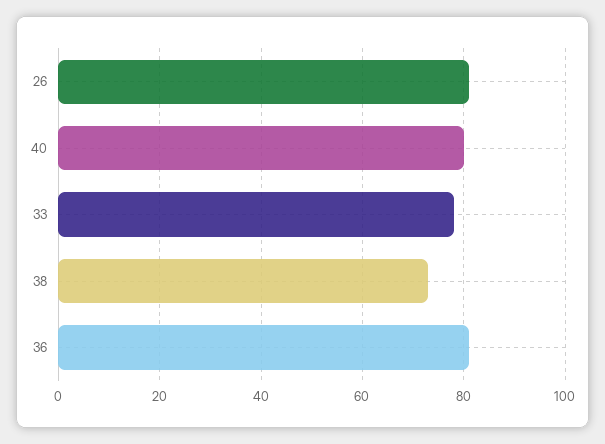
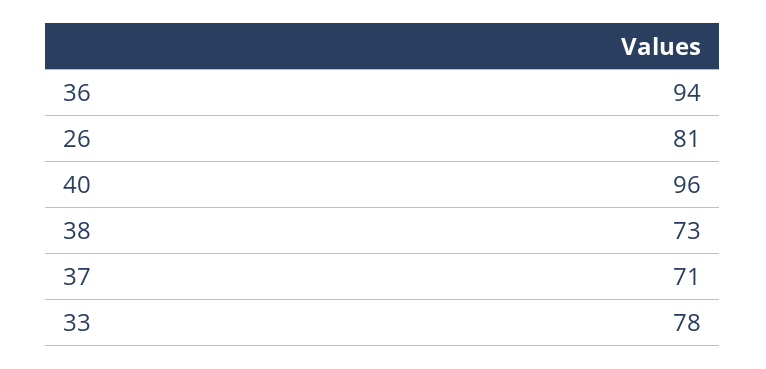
40: 80 -> 96
36: 80 -> 94
37: none -> 71

